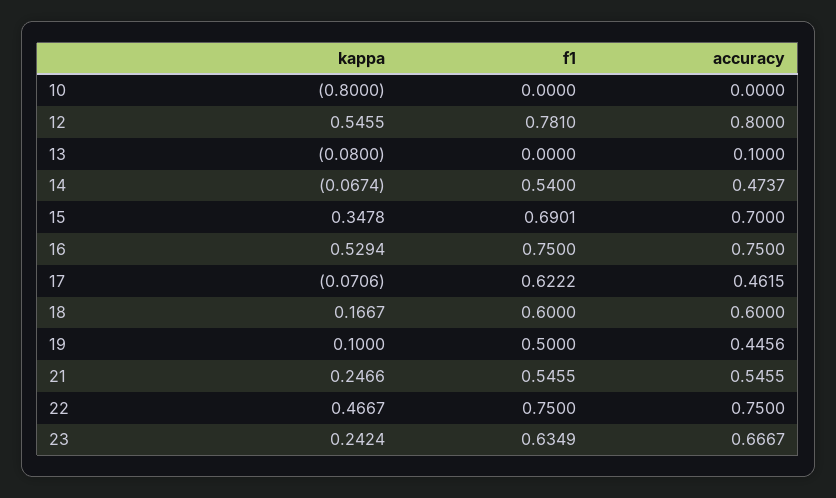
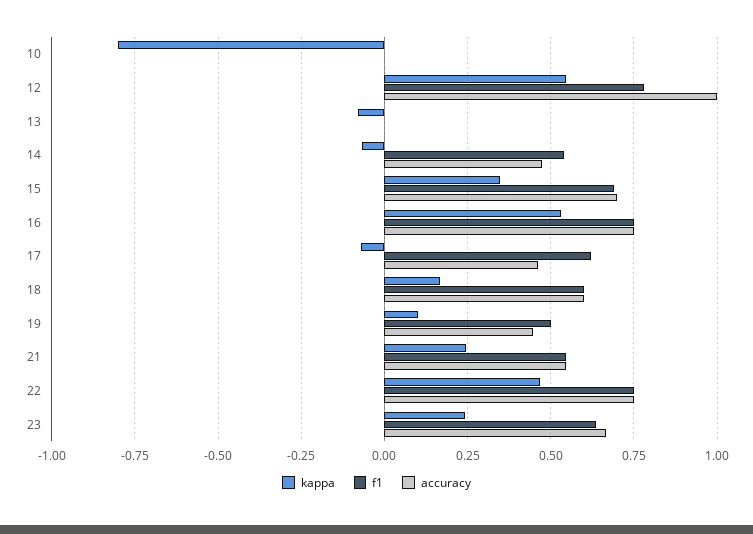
accuracy, 12: 0.8 -> 1
accuracy, 13: 0.1 -> 0

